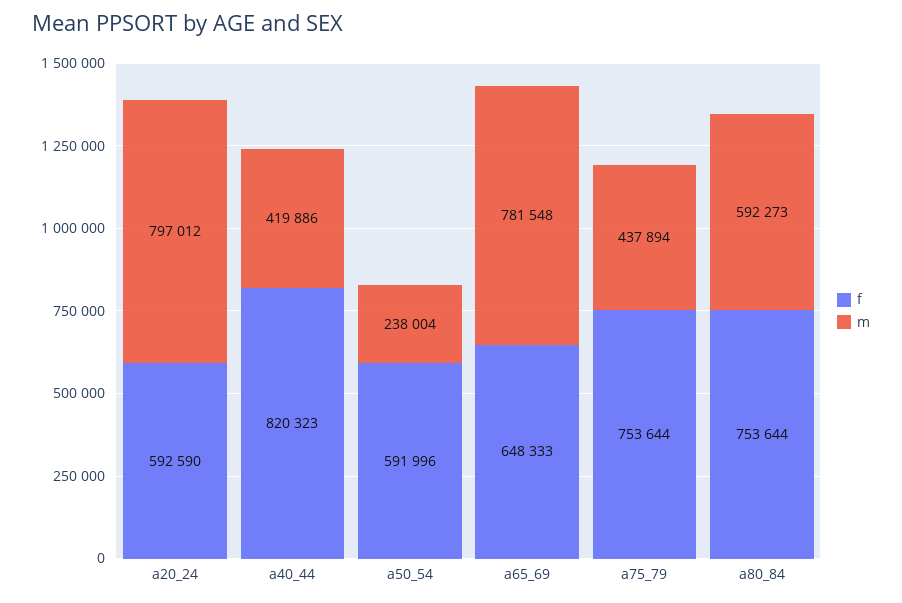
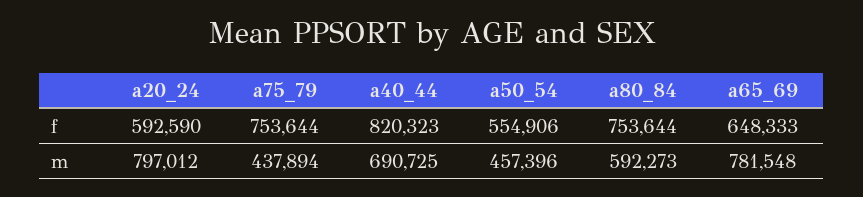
m, a40_44: 419886 -> 690725
f, a50_54: 591996 -> 554906
m, a50_54: 238004 -> 457396

